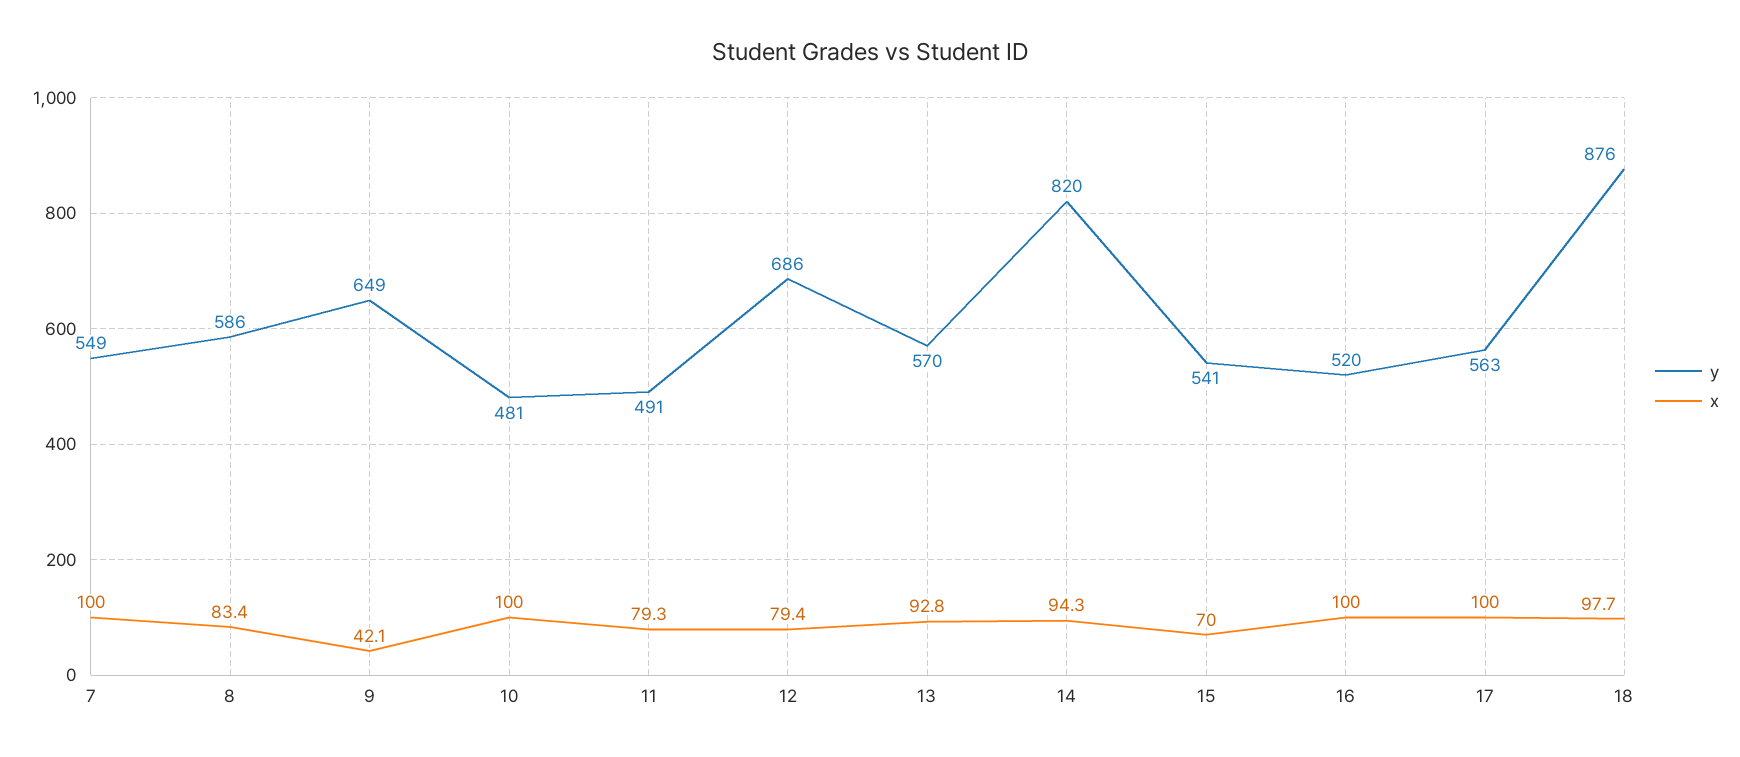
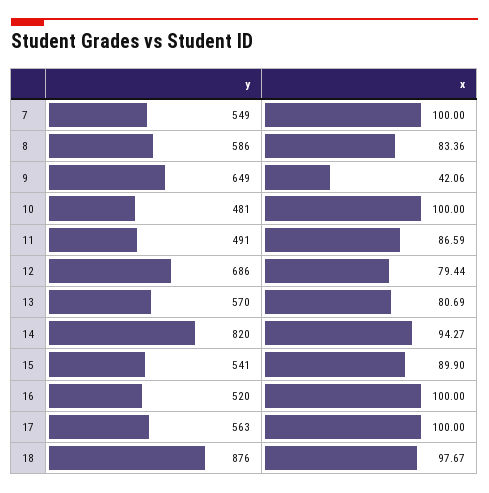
x, 11: 79.3 -> 86.59
x, 13: 92.8 -> 80.69
x, 15: 70 -> 89.9

